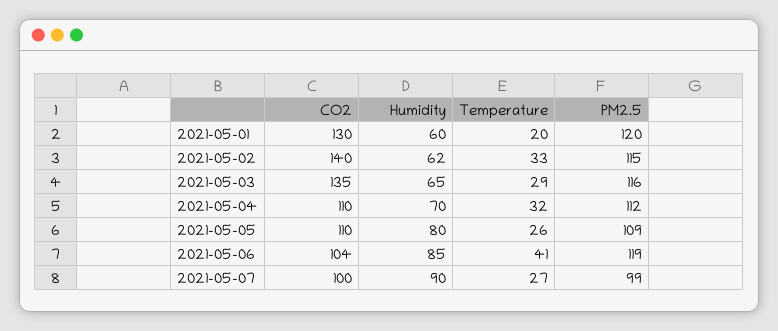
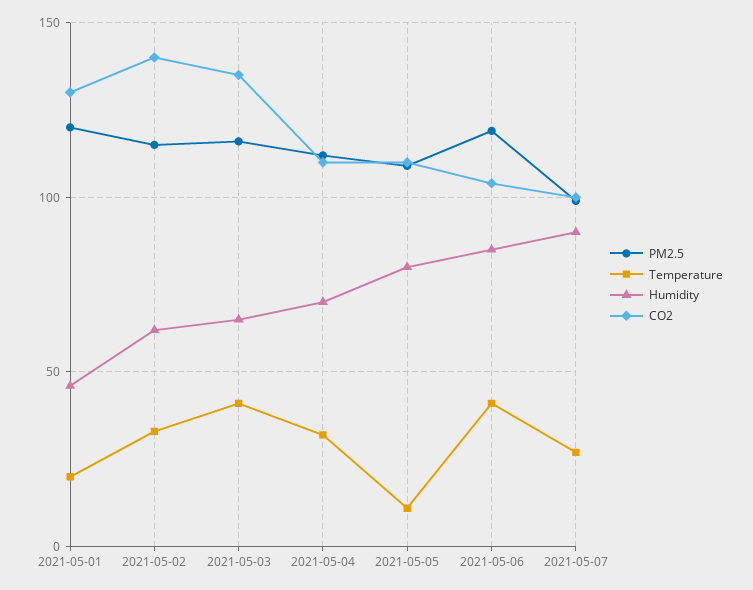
Humidity, 2021-05-01: 60 -> 45
Temperature, 2021-05-03: 29 -> 40
Temperature, 2021-05-05: 26 -> 10

